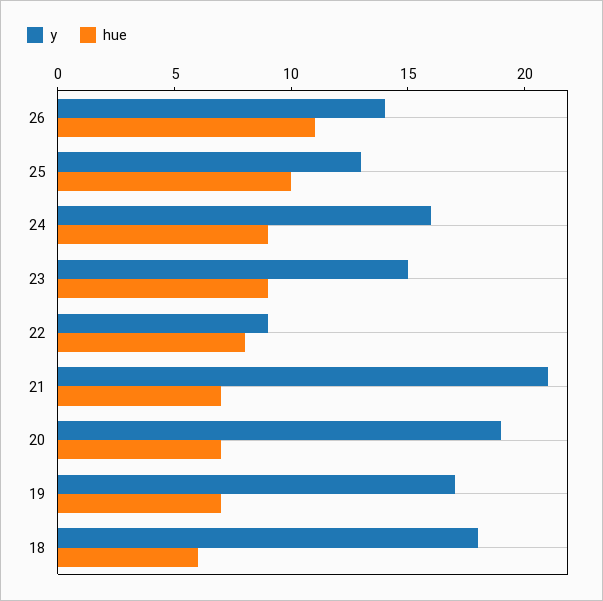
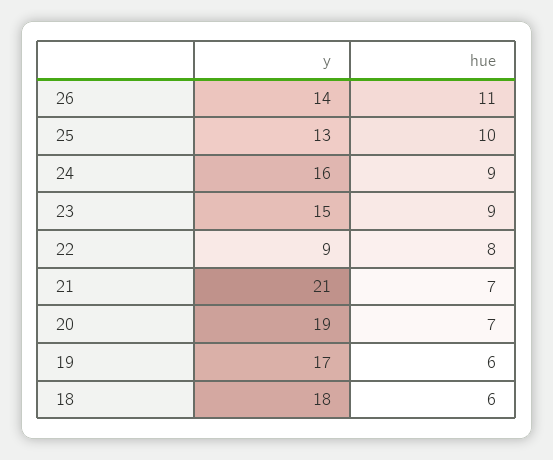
hue, 19: 7 -> 6

